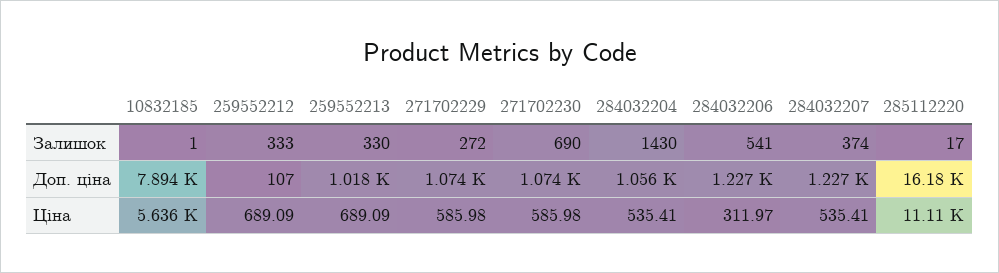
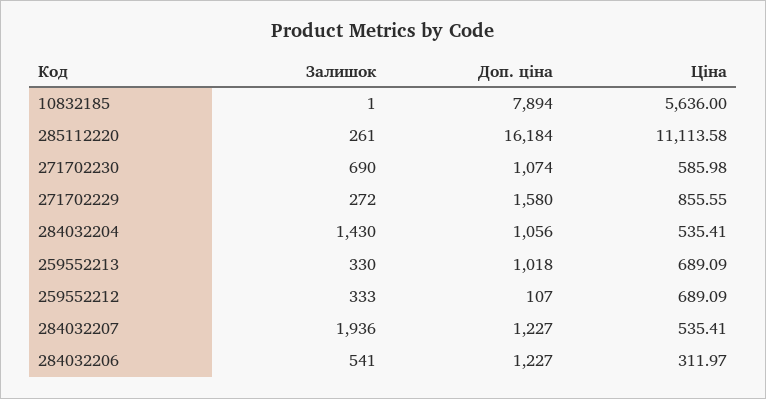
284032207, Залишок: 374 -> 1936
285112220, Залишок: 17 -> 261
271702229, Доп. ціна: 1074 -> 1580
271702229, Ціна: 585.98 -> 855.55

